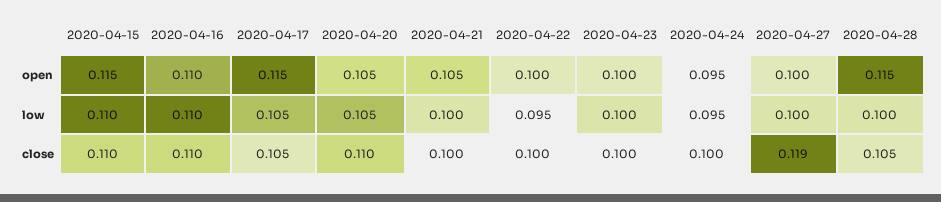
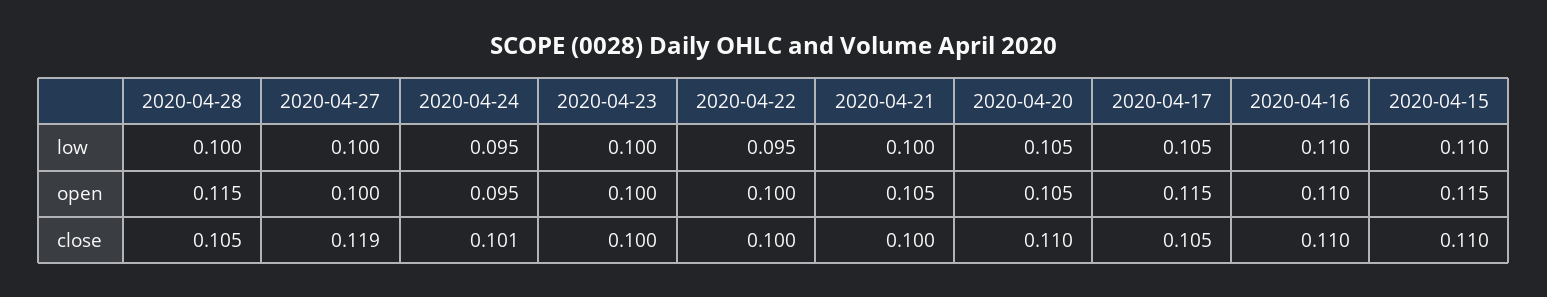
2020-04-24, close: 0.1 -> 0.101

